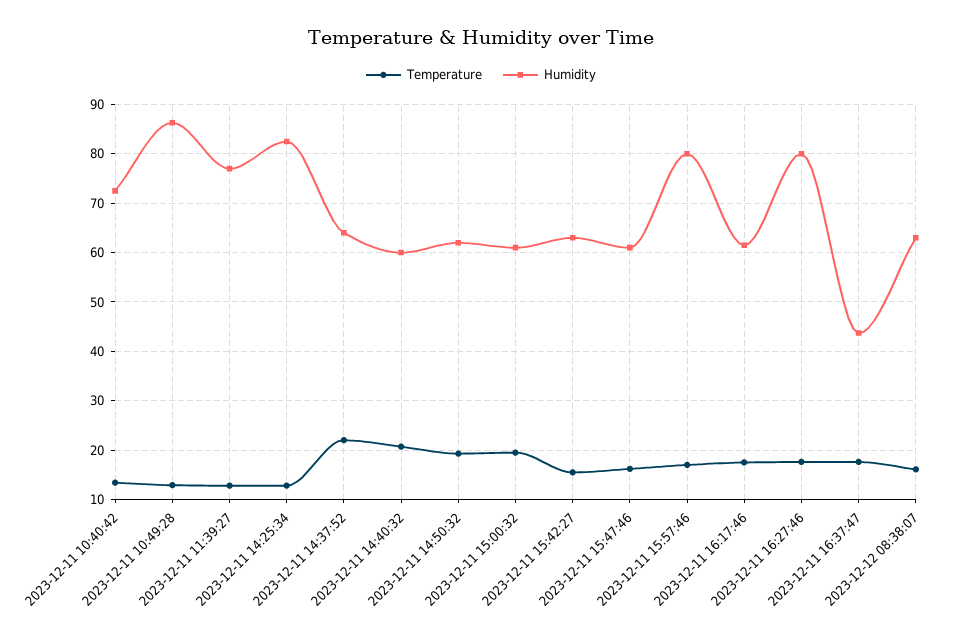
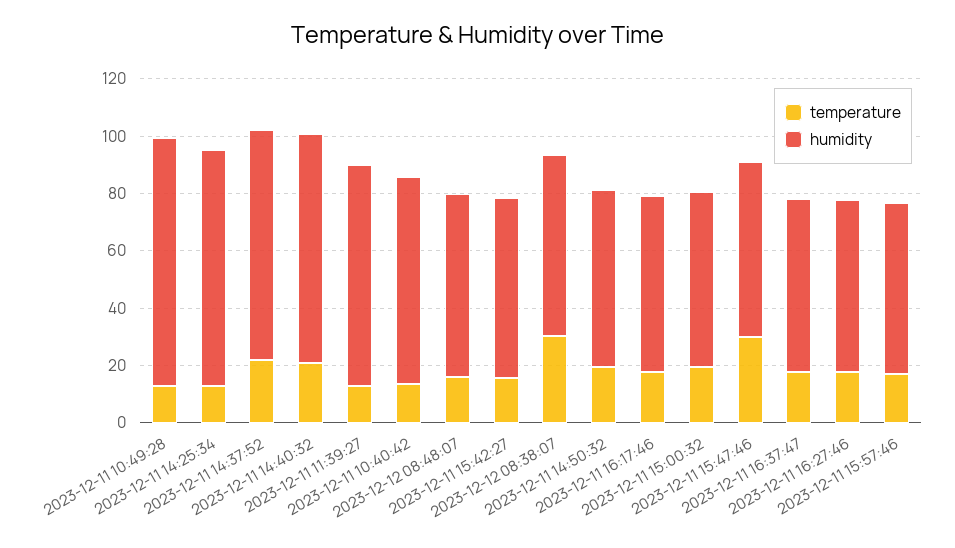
Humidity, 2023-12-11 14:37:52: 64 -> 80
Humidity, 2023-12-11 14:40:32: 60 -> 80
Temperature, 2023-12-11 15:47:46: 16 -> 30
Humidity, 2023-12-11 15:57:46: 80 -> 60
Humidity, 2023-12-11 16:27:46: 80 -> 60
Humidity, 2023-12-11 16:37:47: 44 -> 60
Temperature, 2023-12-12 08:38:07: 16 -> 30
Temperature, 2023-12-12 08:48:07: none -> 15
Humidity, 2023-12-12 08:48:07: none -> 65

